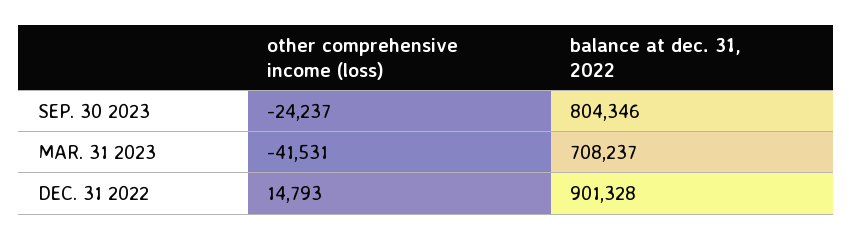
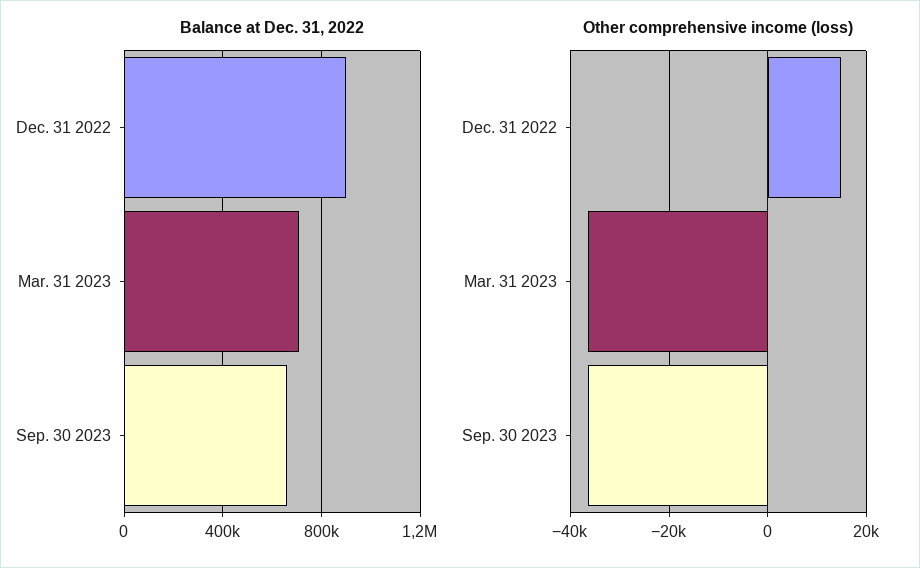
other comprehensive income (loss), SEP. 30 2023: -24237 -> -36000
balance at dec. 31, 2022, SEP. 30 2023: 804346 -> 650000
other comprehensive income (loss), MAR. 31 2023: -41531 -> -36000

